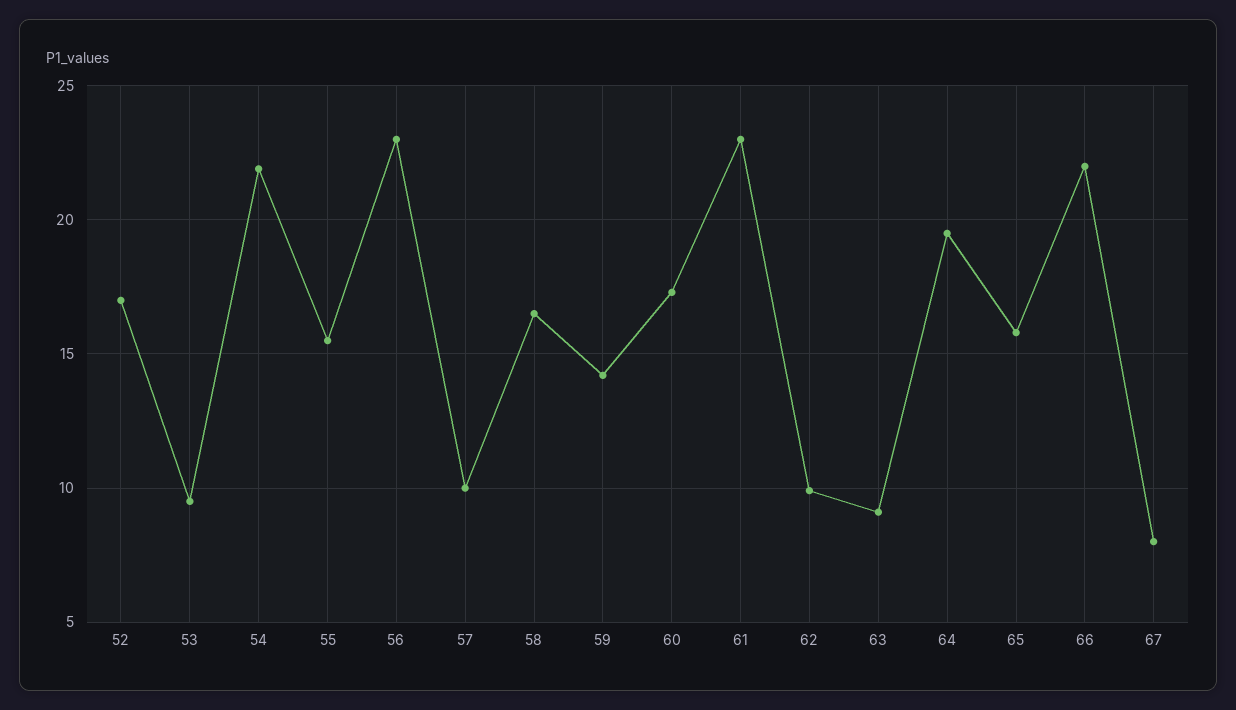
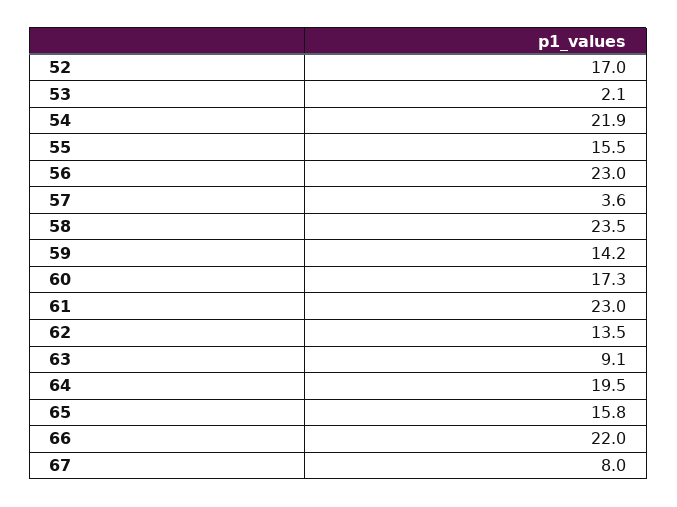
53: 9.5 -> 2.1
57: 10 -> 3.6
58: 16.5 -> 23.5
62: 10 -> 13.5

